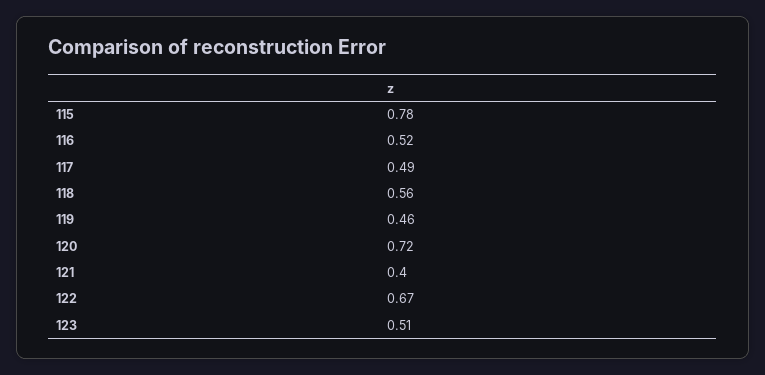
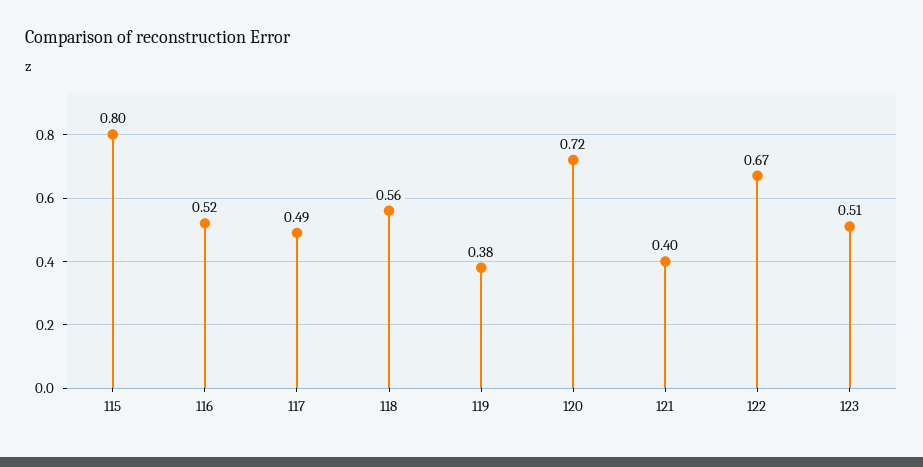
115: 0.78 -> 0.8
119: 0.46 -> 0.38

